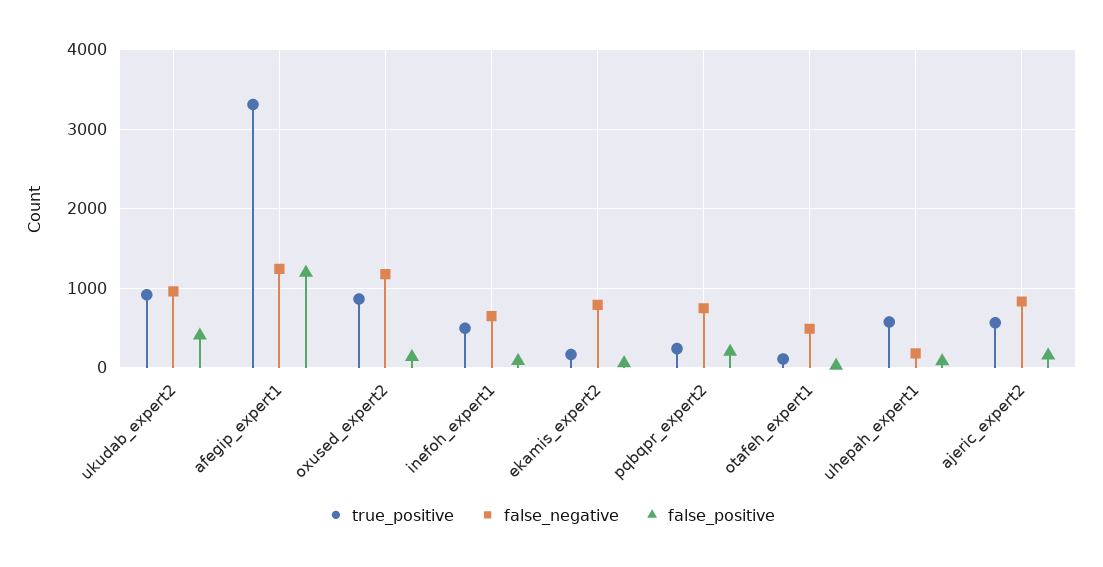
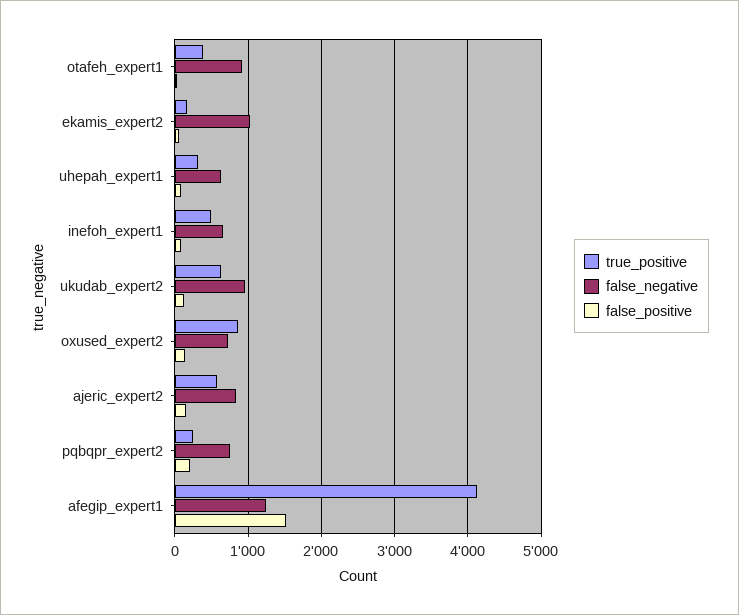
true_positive, ukudab_expert2: 900 -> 600
false_positive, ukudab_expert2: 400 -> 100
true_positive, afegip_expert1: 3300 -> 4100
false_positive, afegip_expert1: 1200 -> 1500
false_negative, oxused_expert2: 1200 -> 700
false_negative, ekamis_expert2: 800 -> 1000
true_positive, otafeh_expert1: 100 -> 400
false_negative, otafeh_expert1: 500 -> 900
true_positive, uhepah_expert1: 600 -> 300
false_negative, uhepah_expert1: 200 -> 600

